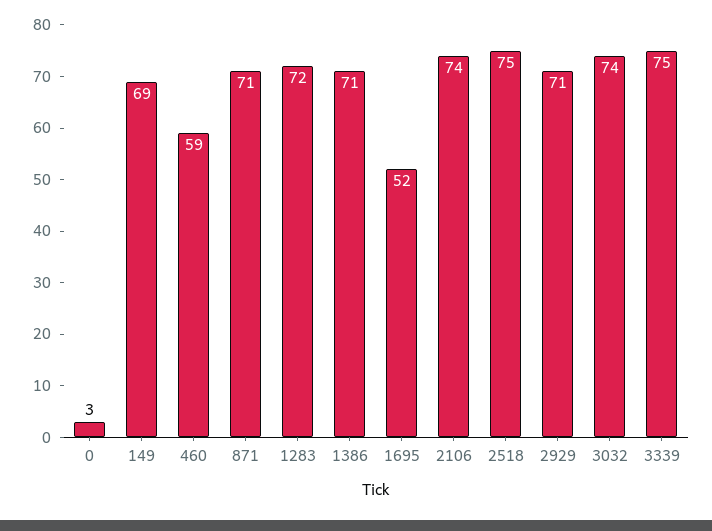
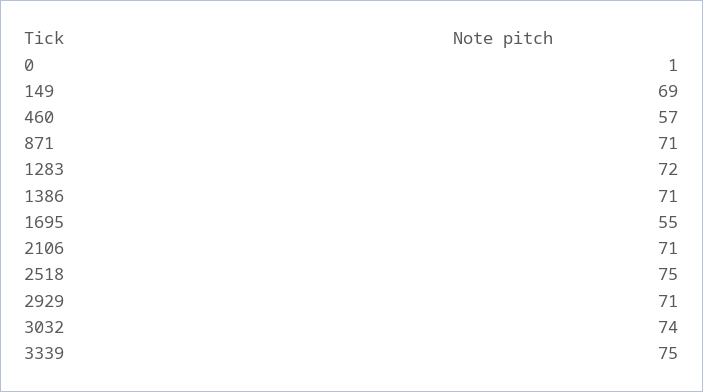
0: 3 -> 1
460: 59 -> 57
1695: 52 -> 55
2106: 74 -> 71

